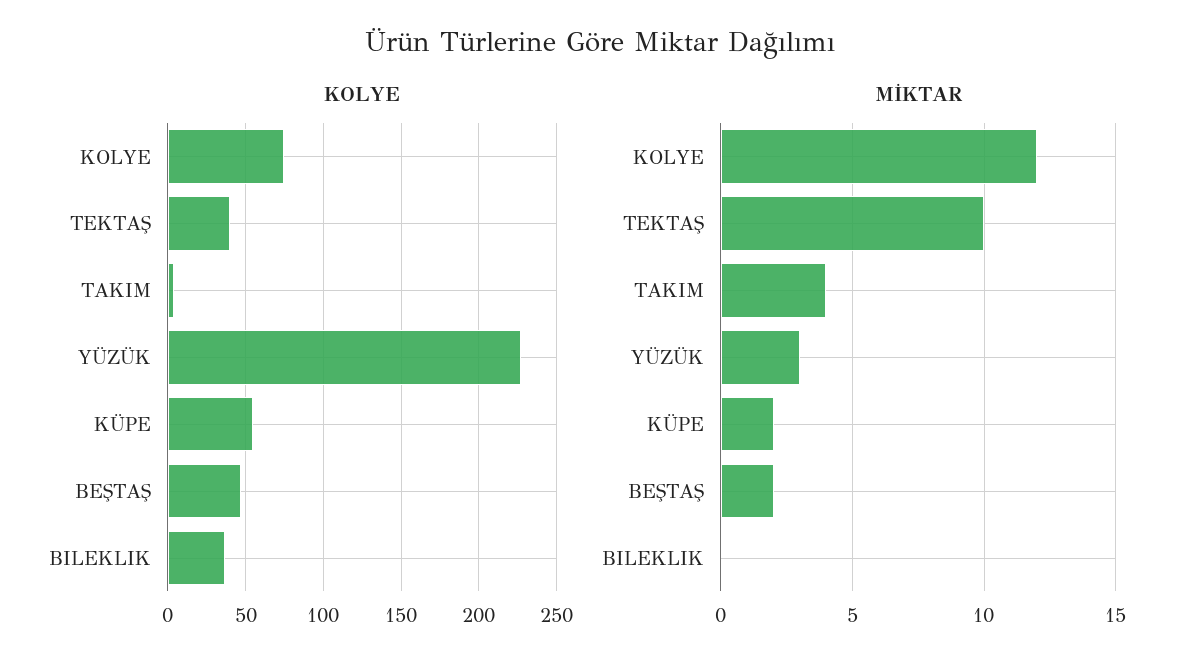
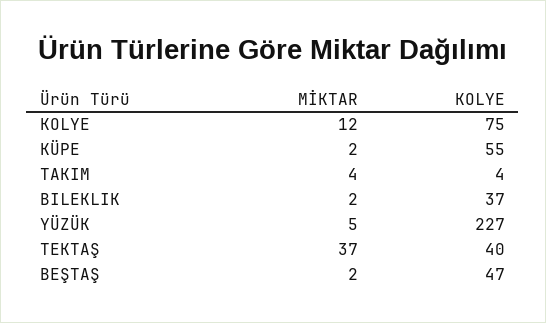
MİKTAR, TEKTAŞ: 10 -> 37
MİKTAR, YÜZÜK: 3 -> 5
MİKTAR, BILEKLIK: 0 -> 2

